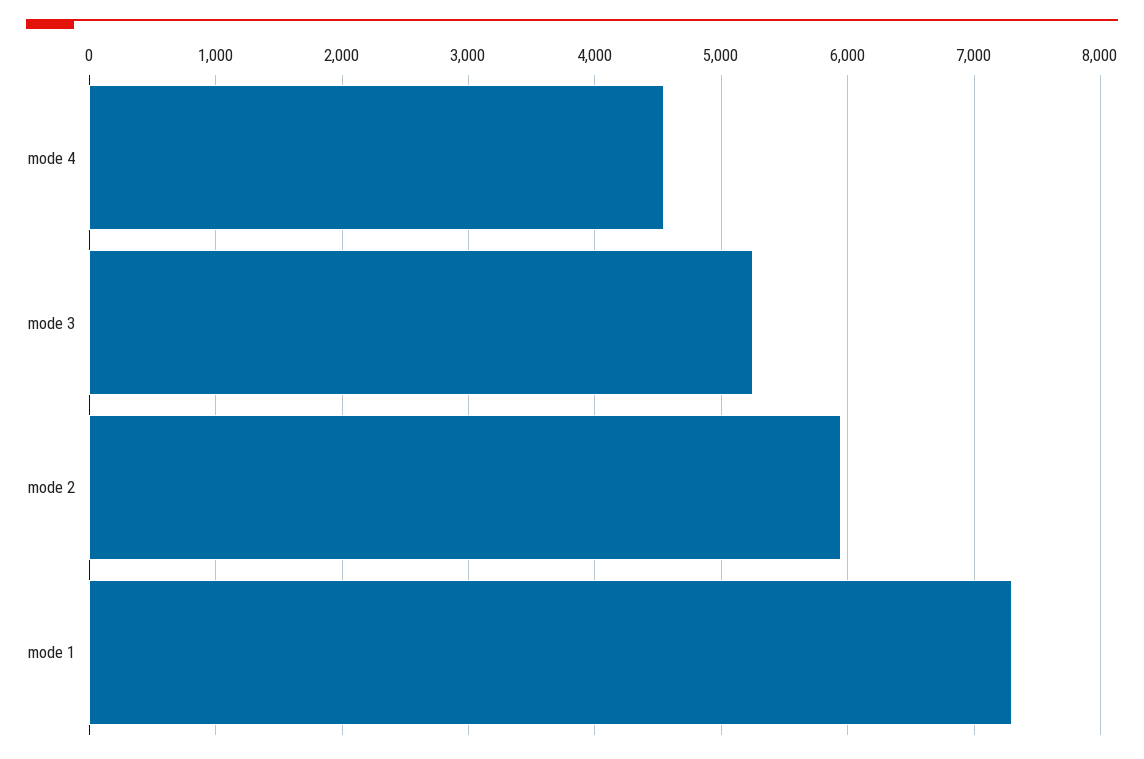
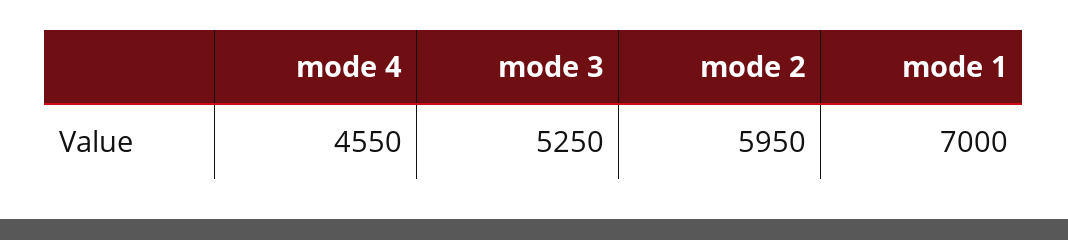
mode 1: 7300 -> 7000

